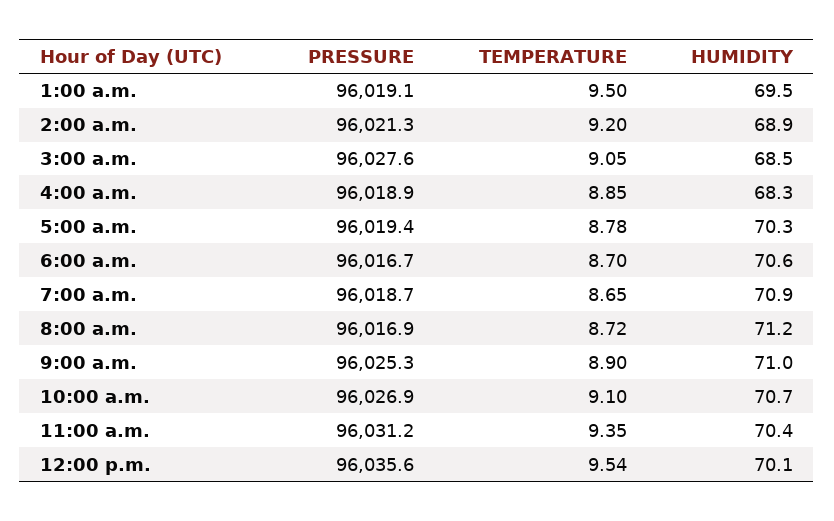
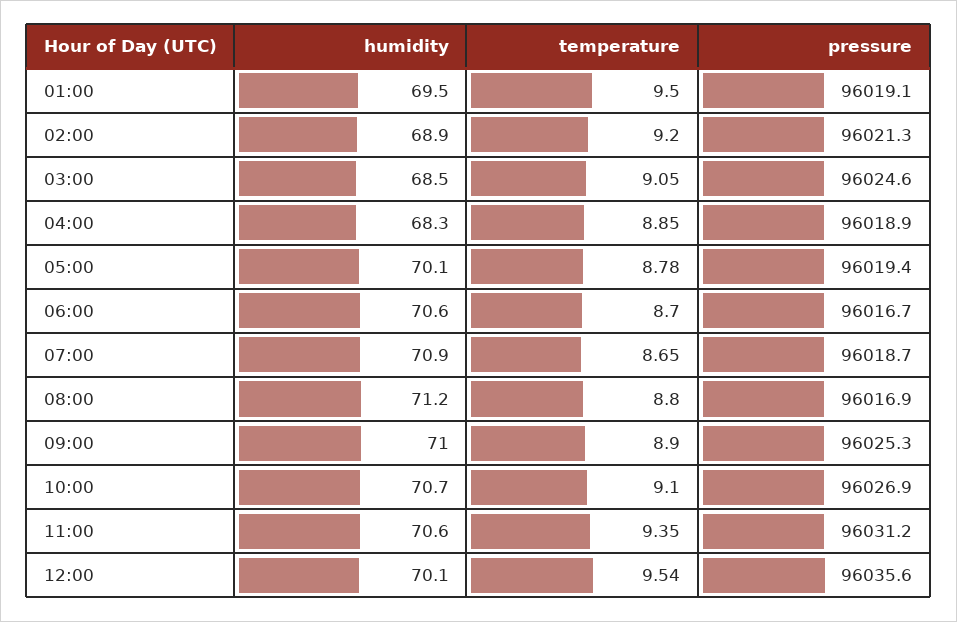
PRESSURE, 3:00 a.m.: 96027.6 -> 96024.6
HUMIDITY, 5:00 a.m.: 70.3 -> 70.1
TEMPERATURE, 8:00 a.m.: 8.72 -> 8.8
HUMIDITY, 11:00 a.m.: 70.4 -> 70.6

